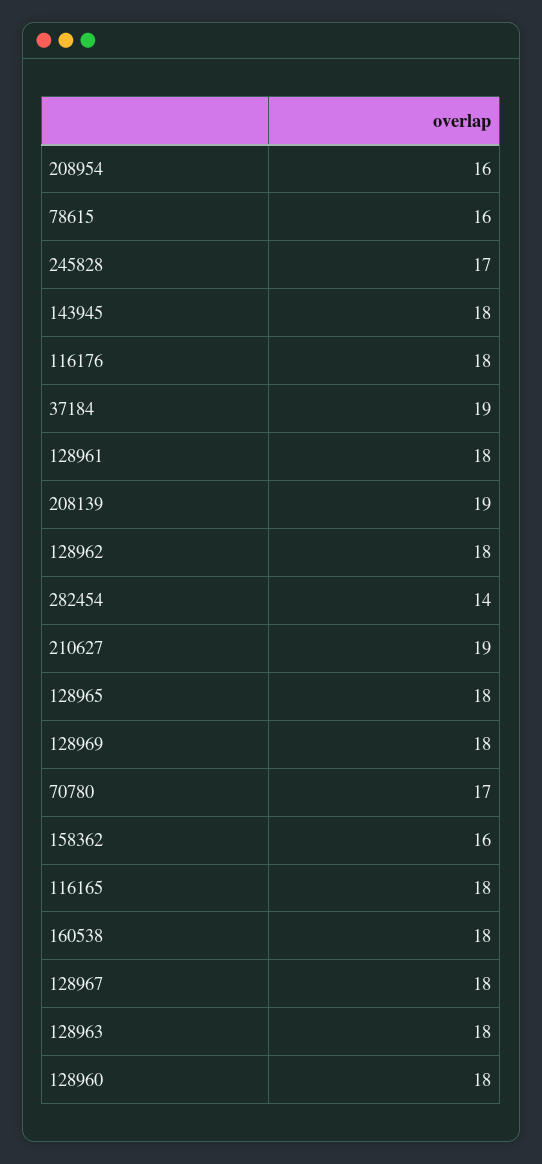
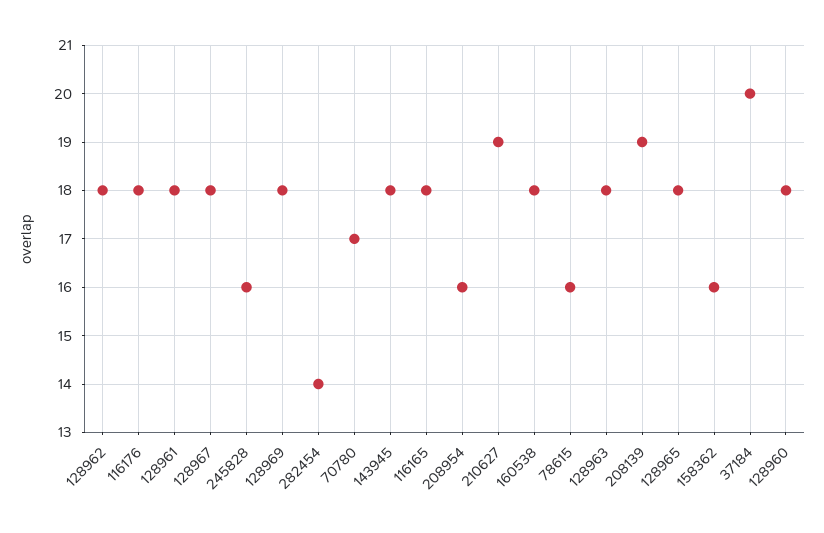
245828: 17 -> 16
37184: 19 -> 20

